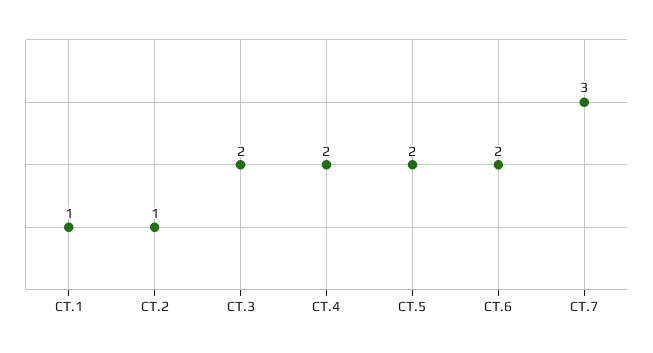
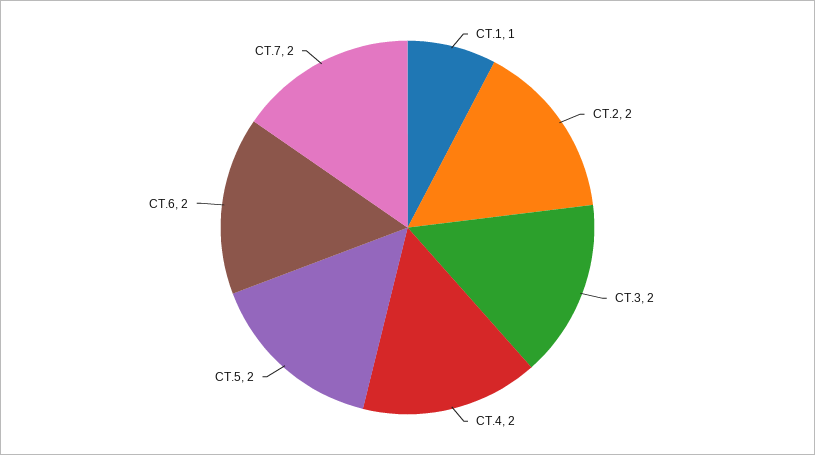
CT.2: 1 -> 2
CT.7: 3 -> 2

